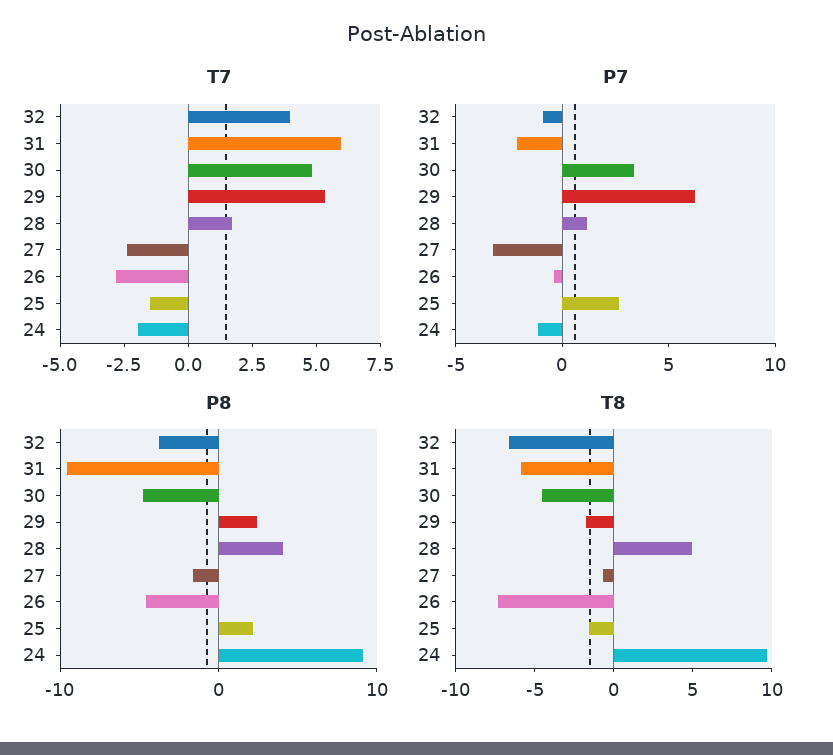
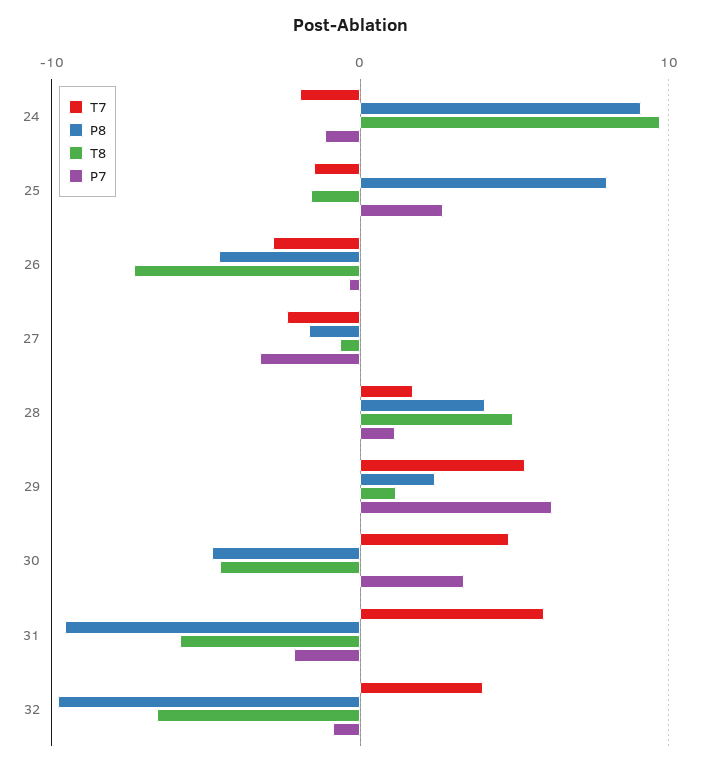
P8, 32: -4 -> -10
P8, 25: 2 -> 8
T8, 29: -2 -> 1

